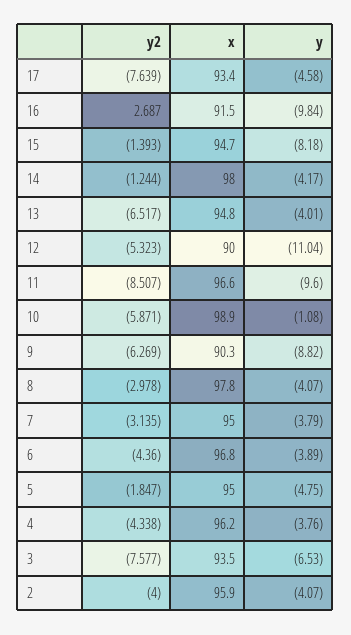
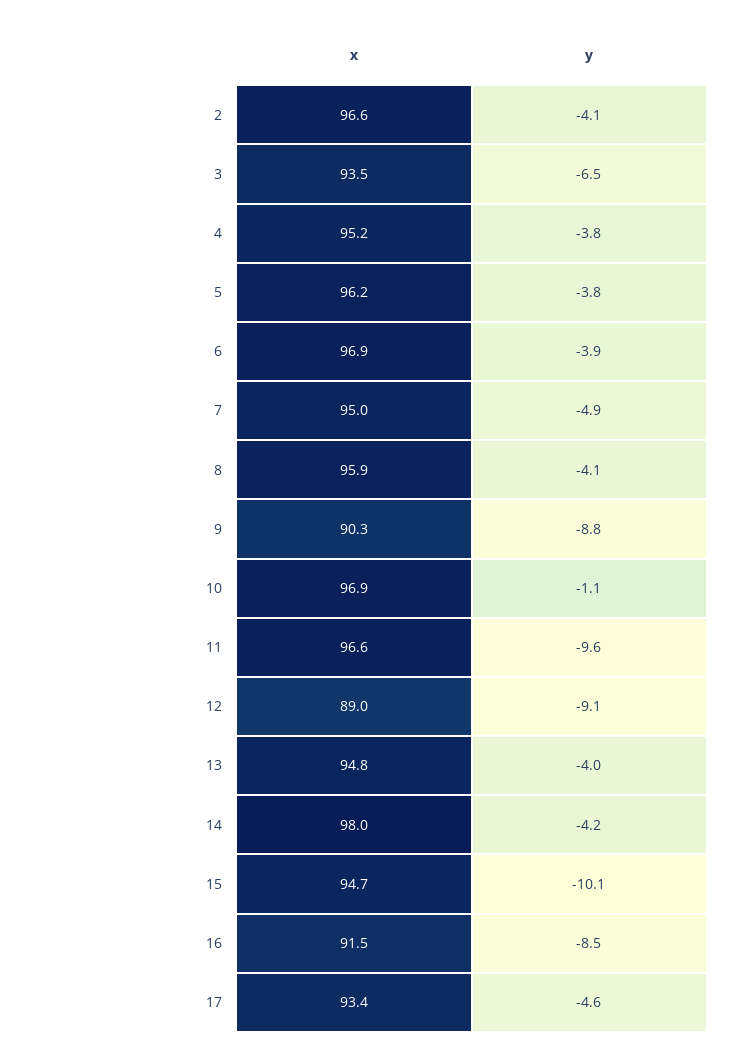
y2, 17: -7.639 -> none
y2, 16: 2.687 -> none
y, 16: -9.84 -> -8.5
y2, 15: -1.393 -> none
y, 15: -8.18 -> -10.1
y2, 14: -1.244 -> none
y2, 13: -6.517 -> none
y2, 12: -5.323 -> none
x, 12: 90 -> 89
y, 12: -11.04 -> -9.1
y2, 11: -8.507 -> none
y2, 10: -5.871 -> none
x, 10: 98.9 -> 96.9
y2, 9: -6.269 -> none
y2, 8: -2.978 -> none
x, 8: 97.8 -> 95.9
y2, 7: -3.135 -> none
y, 7: -3.79 -> -4.9
y2, 6: -4.36 -> none
x, 6: 96.8 -> 96.9
y2, 5: -1.847 -> none
x, 5: 95 -> 96.2
y, 5: -4.75 -> -3.8
y2, 4: -4.338 -> none
x, 4: 96.2 -> 95.2
y2, 3: -7.577 -> none
y2, 2: -4 -> none
x, 2: 95.9 -> 96.6

